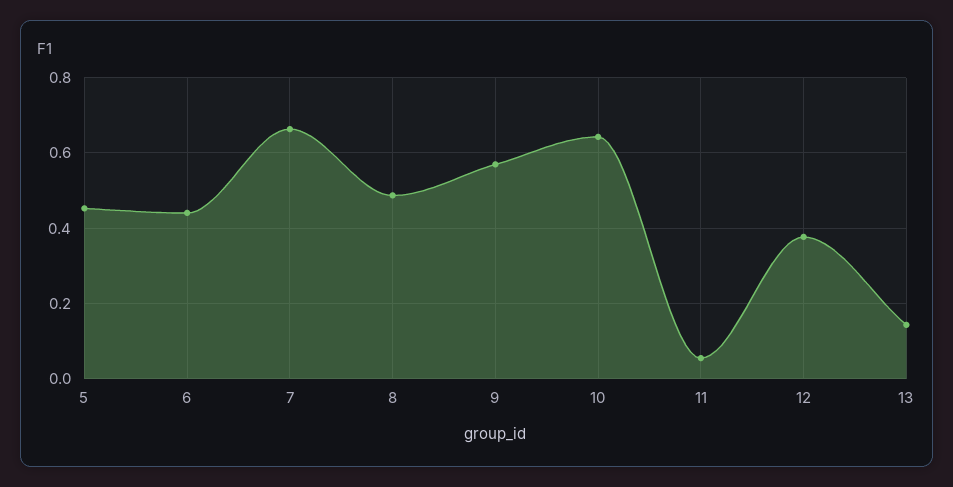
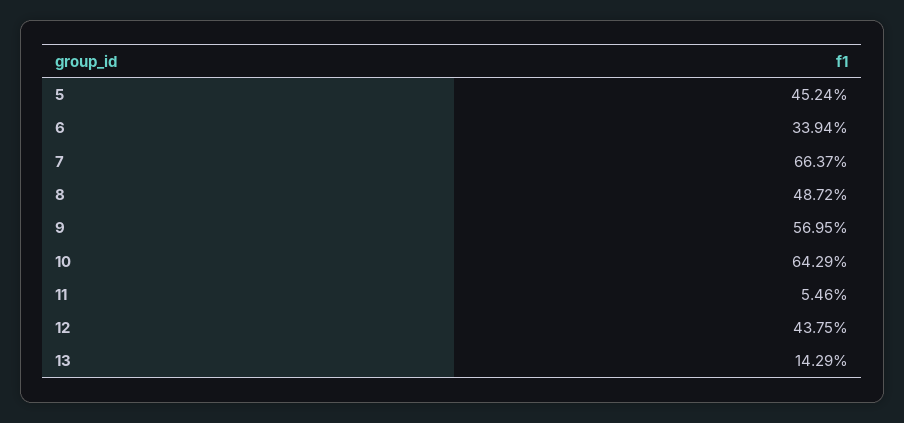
6: 0.44 -> 0.3394
12: 0.38 -> 0.4375

